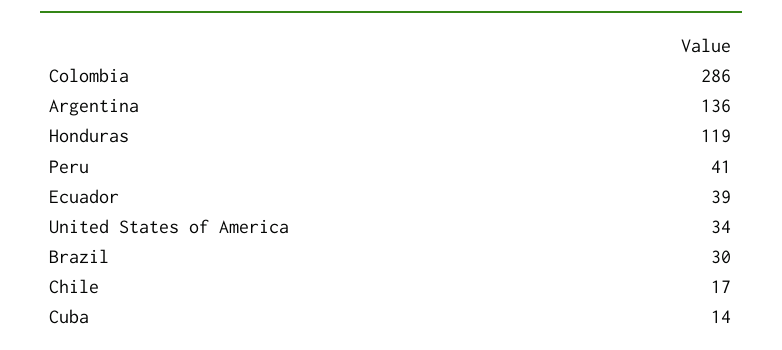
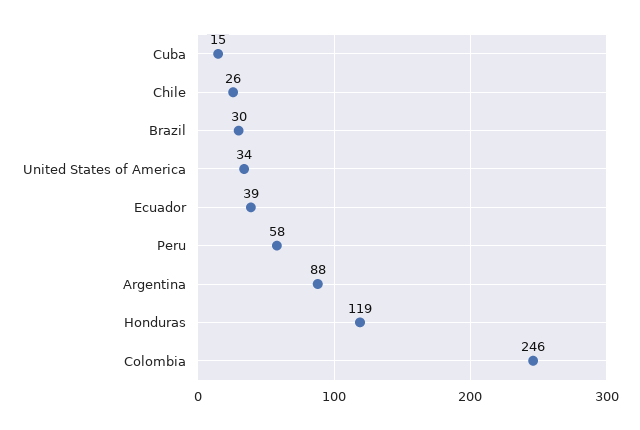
Colombia: 286 -> 246
Argentina: 136 -> 88
Peru: 41 -> 58
Chile: 17 -> 26
Cuba: 14 -> 15

